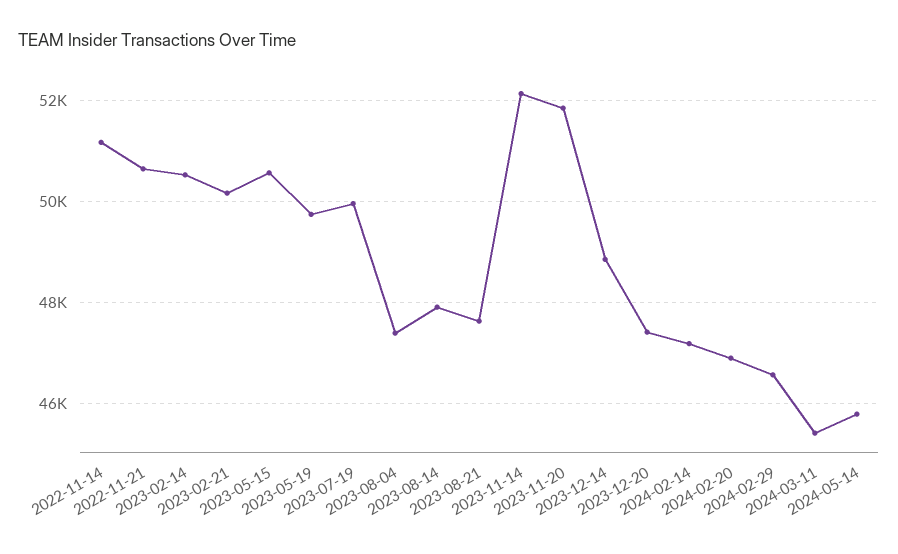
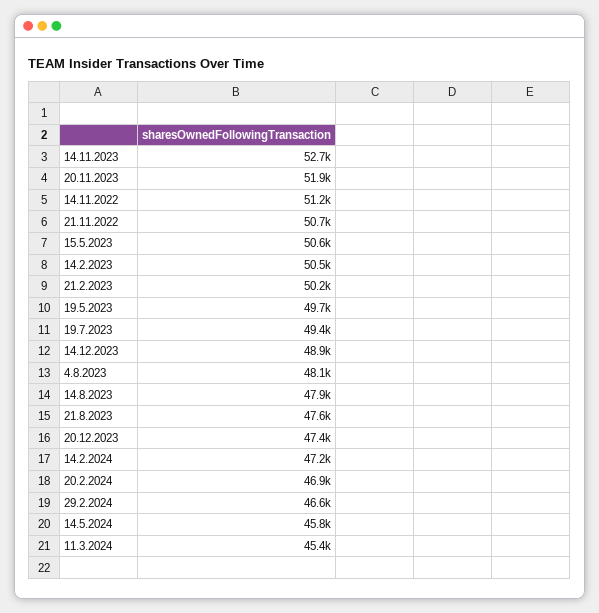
2023-07-19: 50000 -> 49400
2023-08-04: 47400 -> 48100
2023-11-14: 52200 -> 52700

